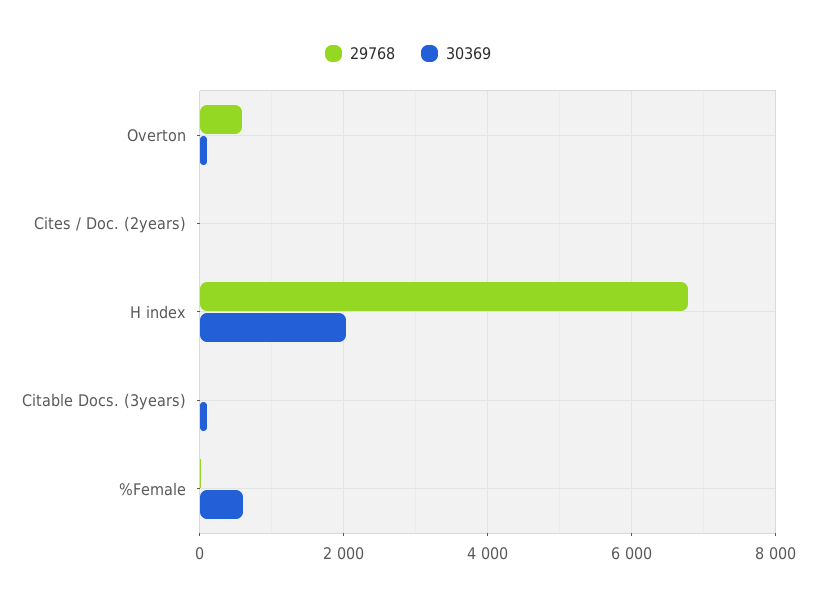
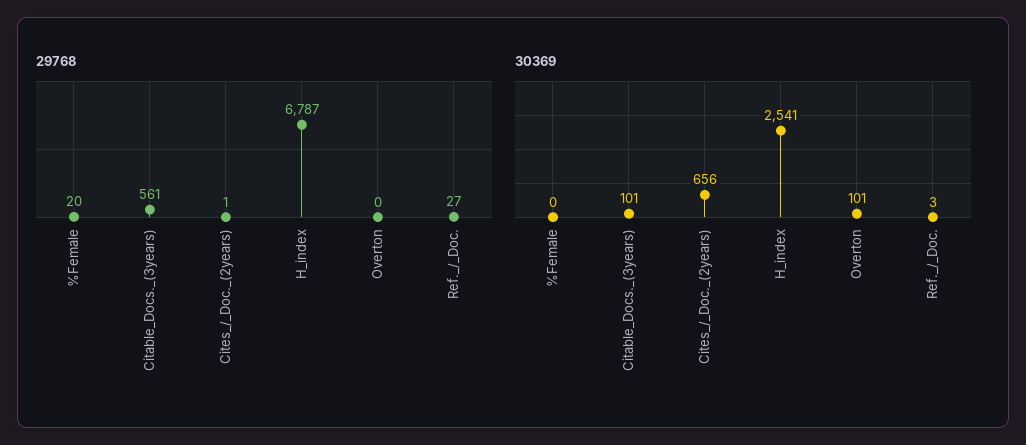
29768, Overton: 600 -> 0
30369, Cites / Doc. (2years): 0 -> 656
30369, H index: 2000 -> 2541
29768, Citable Docs. (3years): 0 -> 561
30369, %Female: 600 -> 0
29768, Ref._/_Doc.: none -> 27
30369, Ref._/_Doc.: none -> 3

